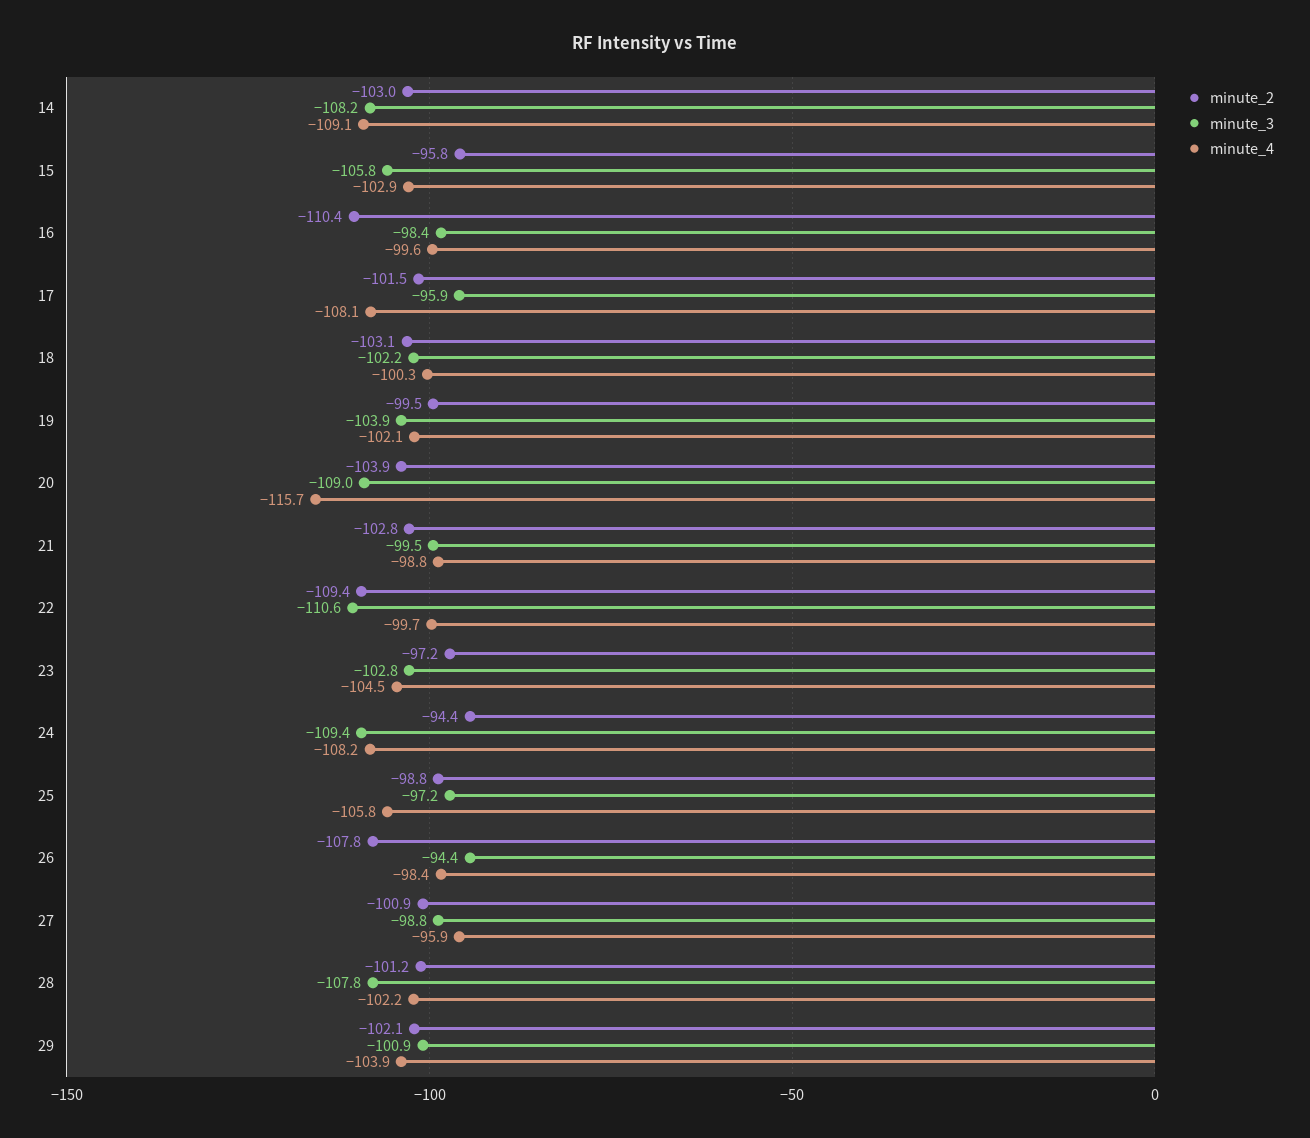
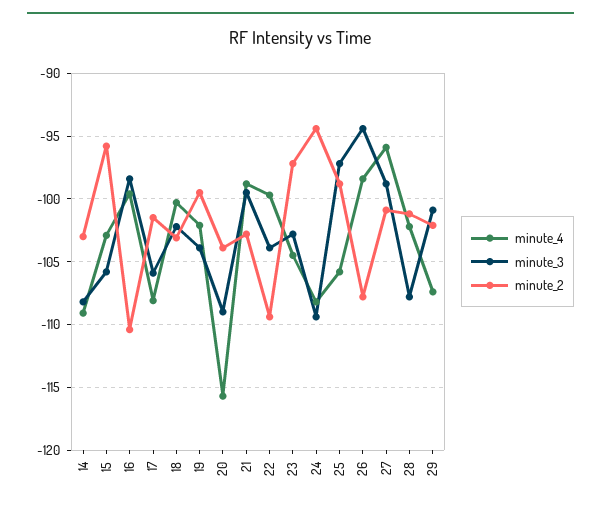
minute_3, 17: -95.9 -> -106
minute_3, 22: -110.6 -> -104
minute_4, 29: -103.9 -> -107.5

